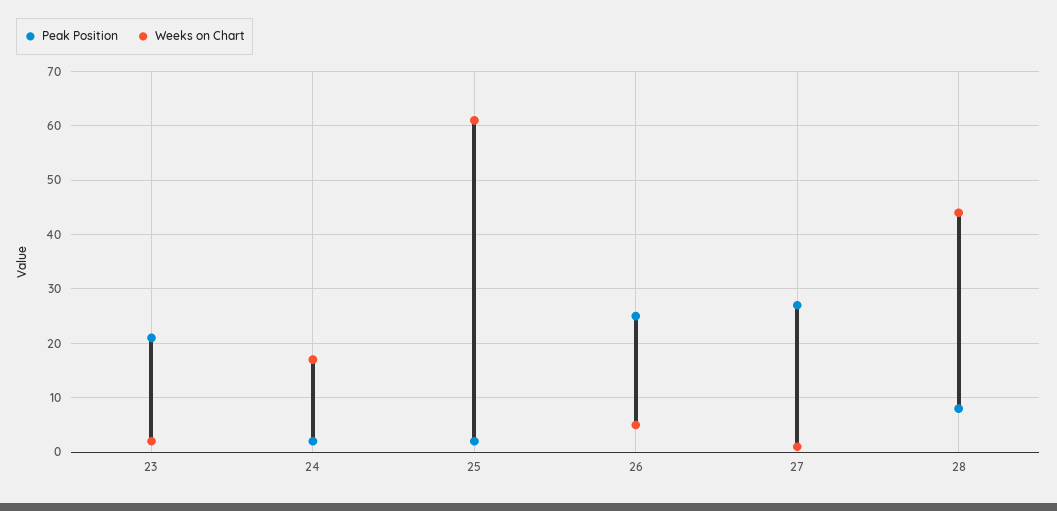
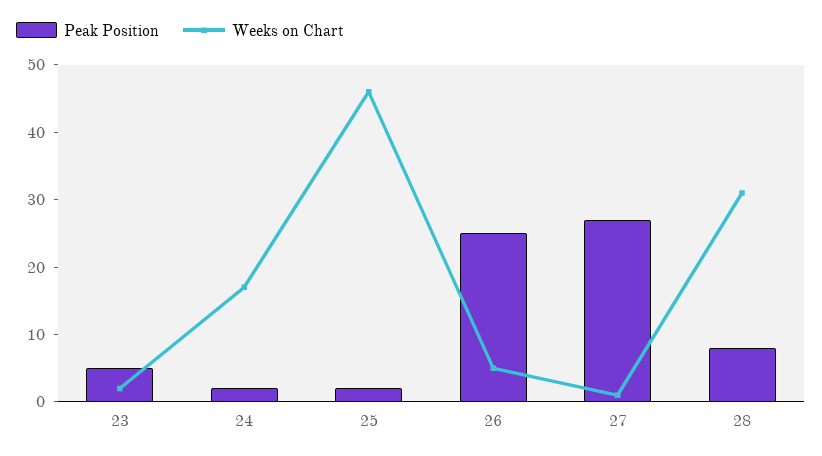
Peak Position, 23: 20 -> 5
Weeks on Chart, 25: 60 -> 45
Weeks on Chart, 28: 45 -> 30

